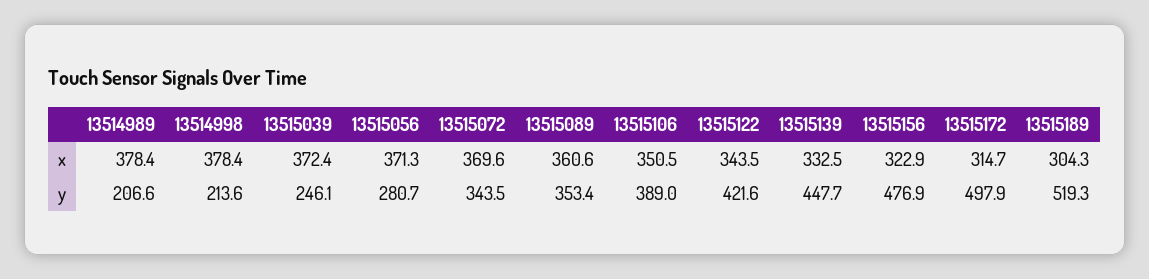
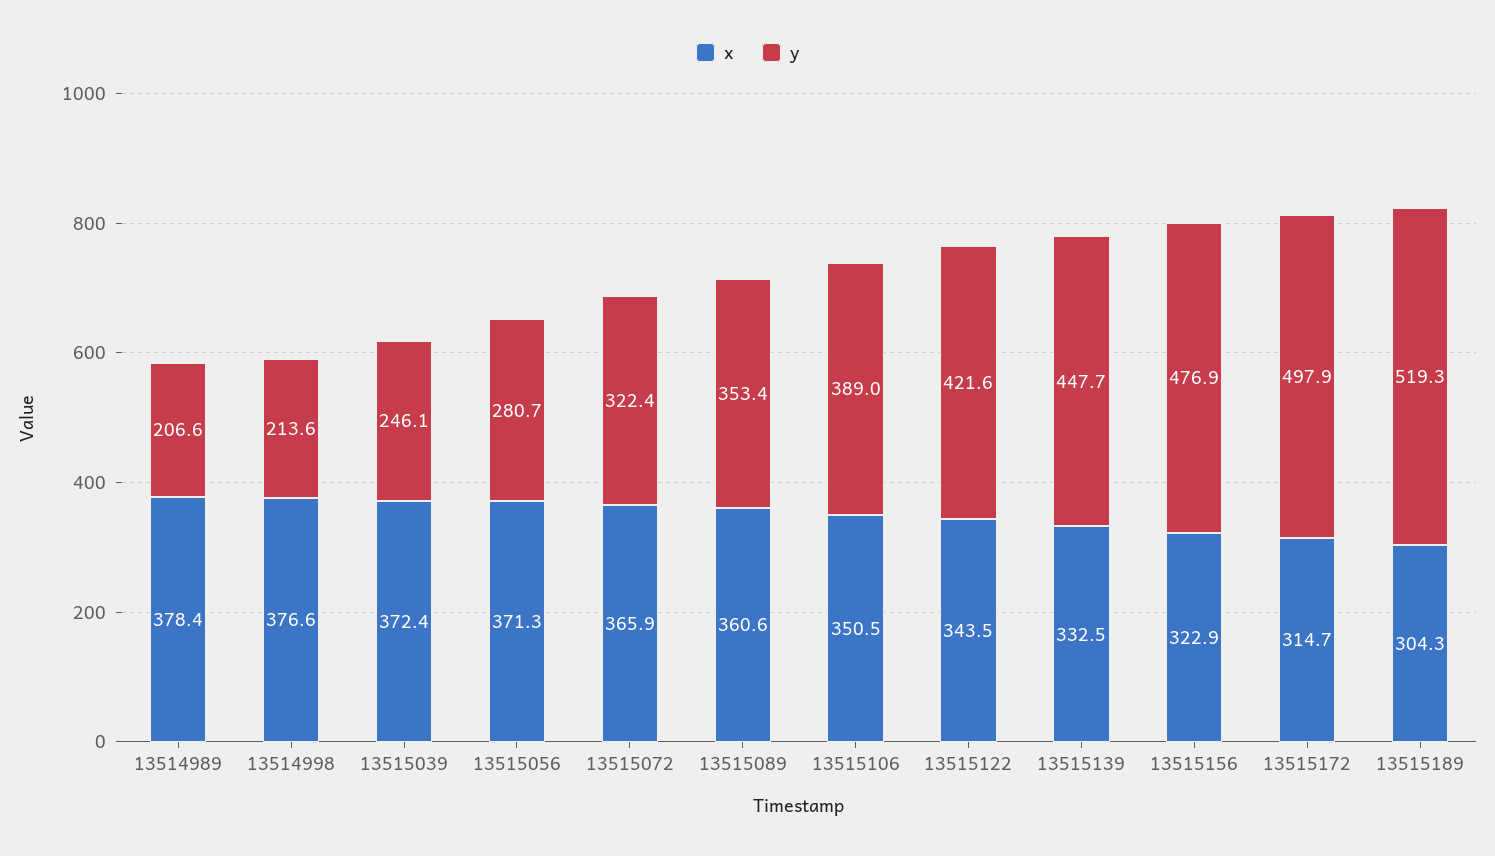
x, 13514998: 378.4 -> 376.6
x, 13515072: 369.6 -> 365.9
y, 13515072: 343.5 -> 322.4

